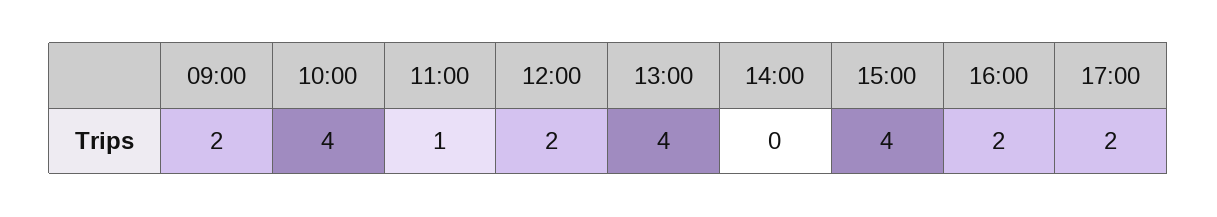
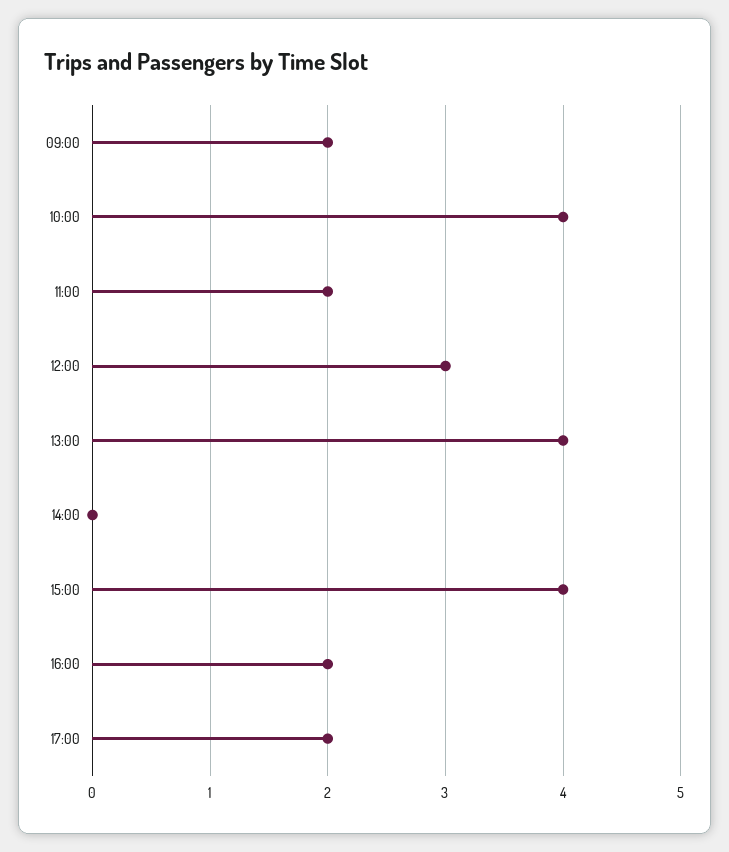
11:00: 1 -> 2
12:00: 2 -> 3

